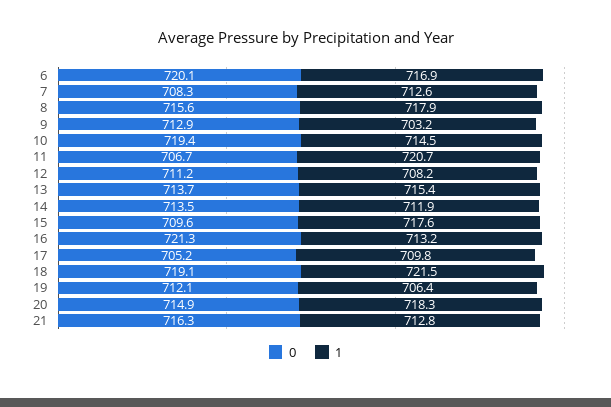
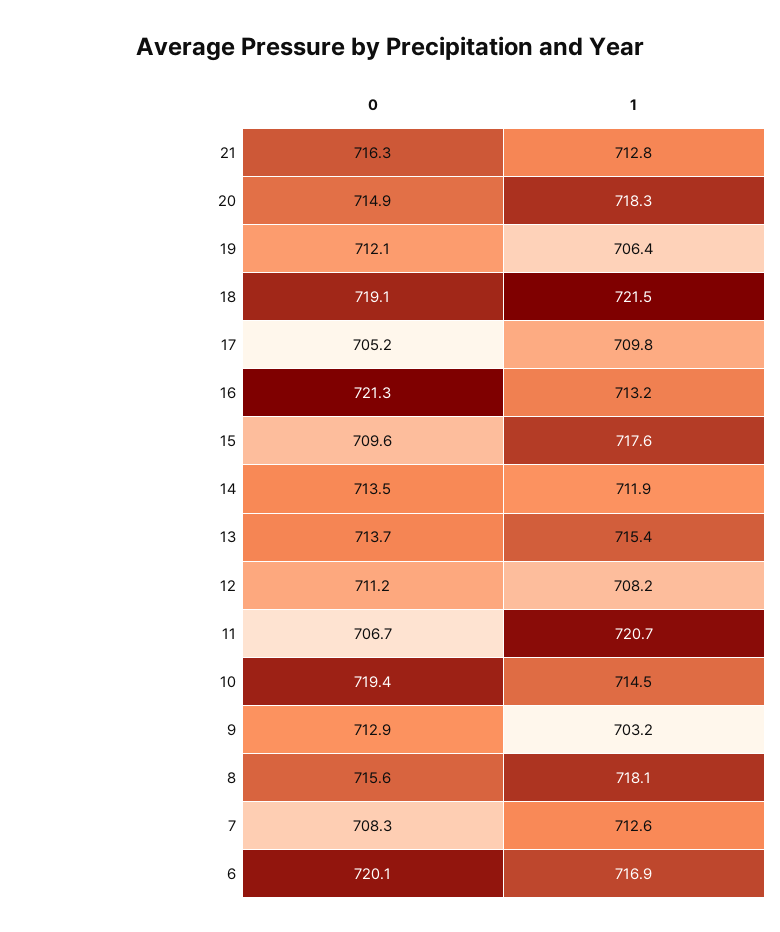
1, 8: 717.9 -> 718.1

